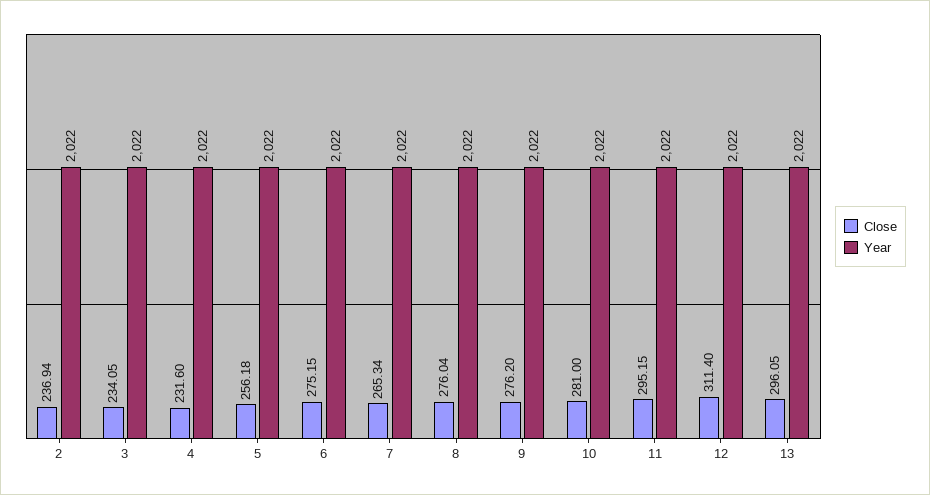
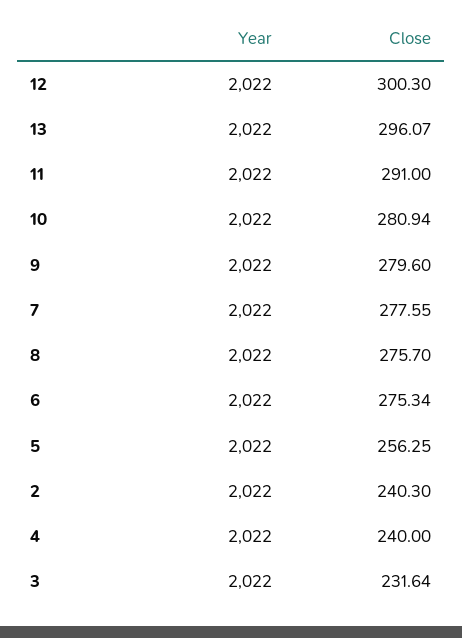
Close, 2: 236.94 -> 240.3
Close, 3: 234.05 -> 231.64
Close, 4: 231.6 -> 240
Close, 5: 256.18 -> 256.25
Close, 6: 275.15 -> 275.34
Close, 7: 265.34 -> 277.55
Close, 8: 276.04 -> 275.7
Close, 9: 276.2 -> 279.6
Close, 10: 281 -> 280.94
Close, 11: 295.15 -> 291
Close, 12: 311.4 -> 300.3
Close, 13: 296.05 -> 296.07

